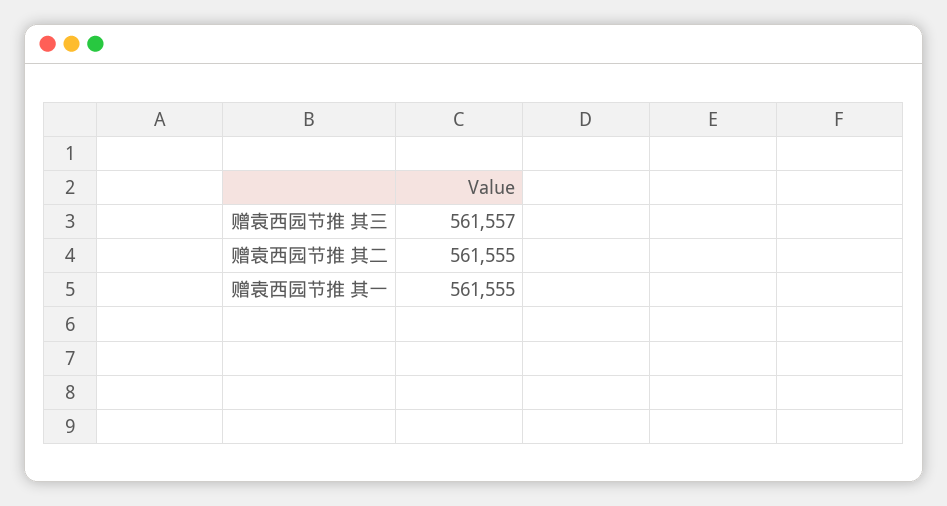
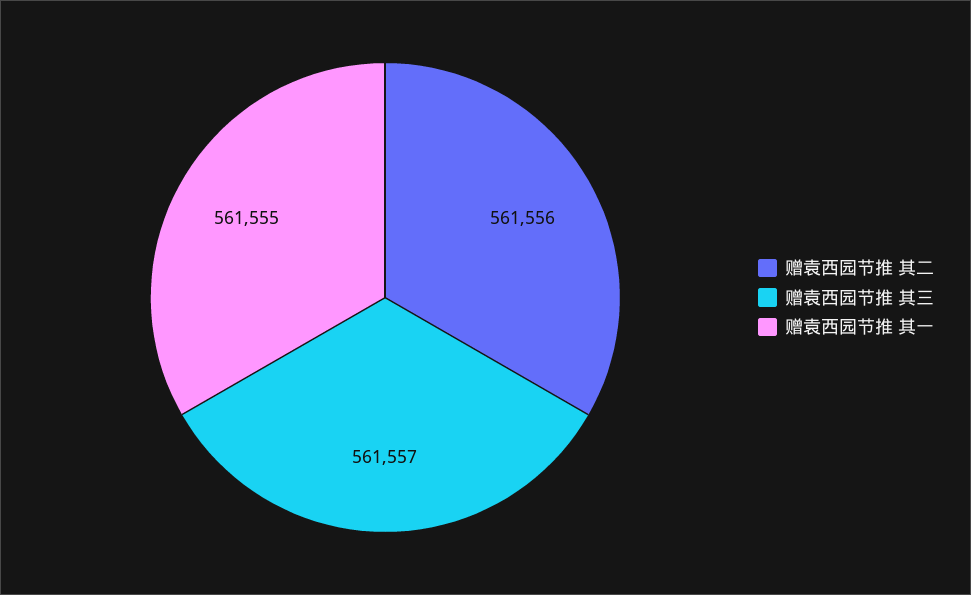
赠袁西园节推 其二: 561555 -> 561556

